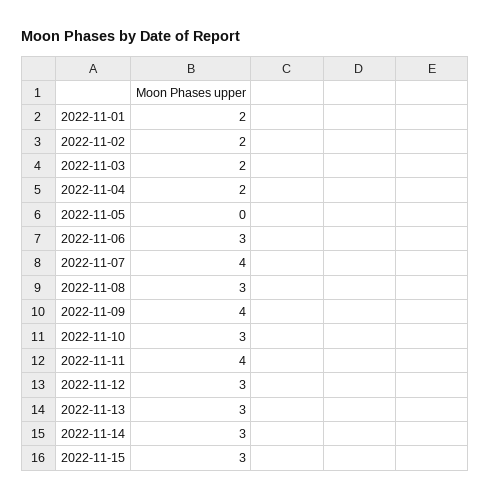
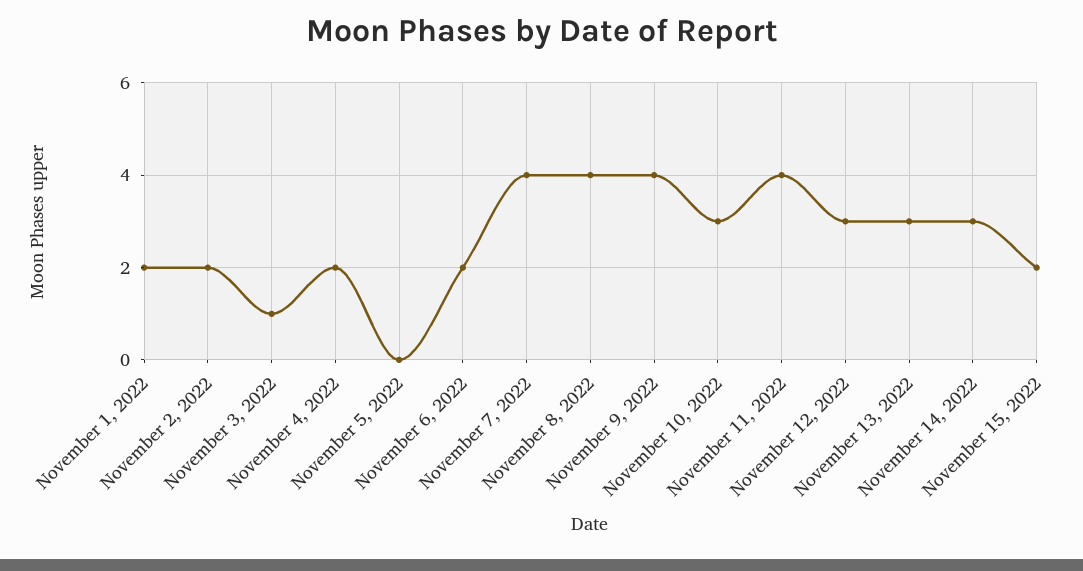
2022-11-03: 2 -> 1
2022-11-06: 3 -> 2
2022-11-08: 3 -> 4
2022-11-15: 3 -> 2

